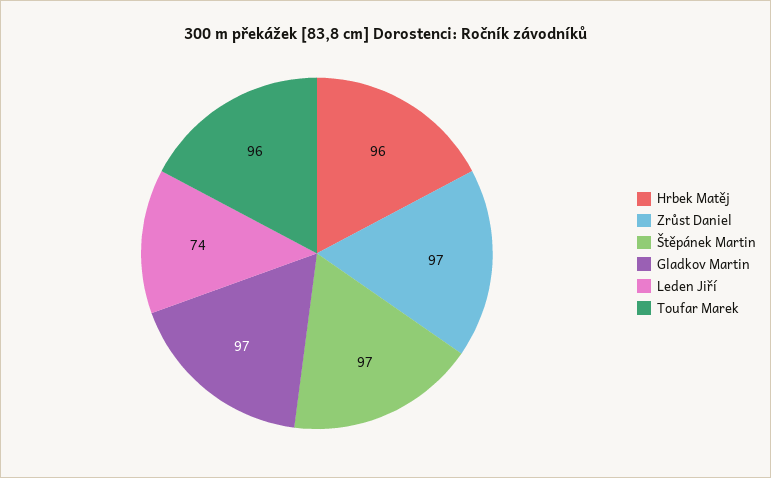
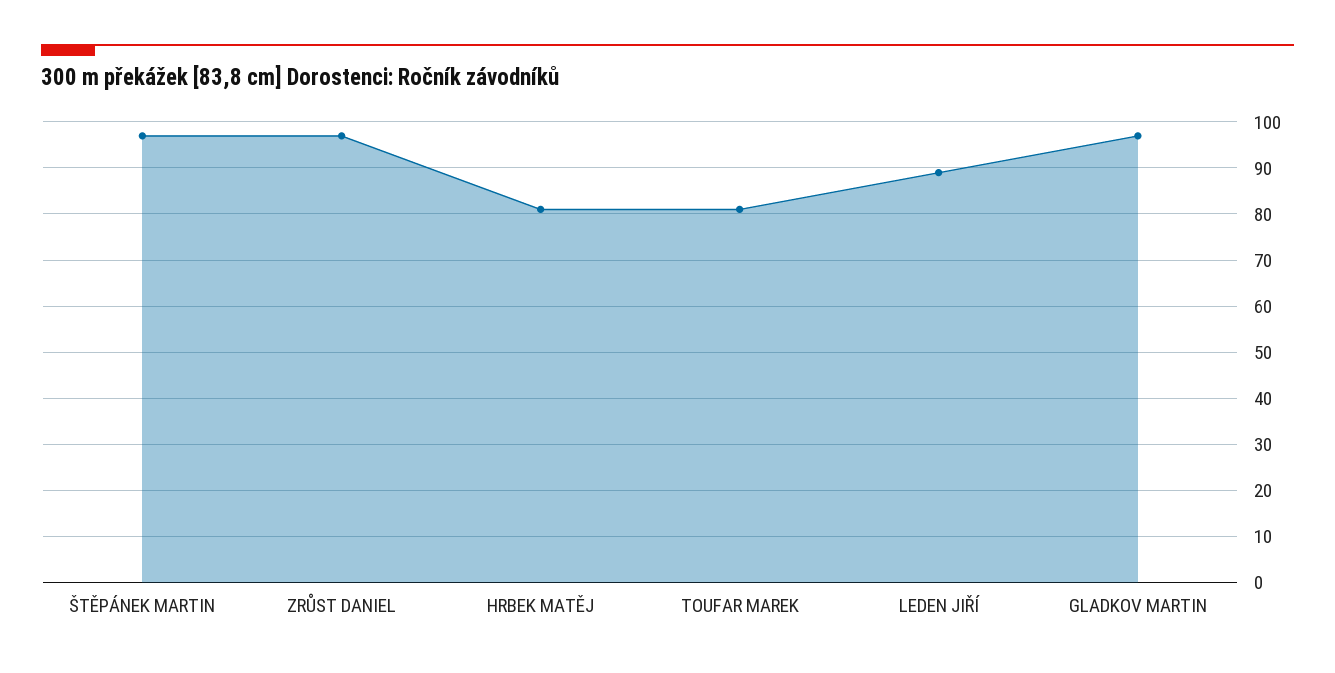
Hrbek Matěj: 96 -> 80
Leden Jiří: 74 -> 90
Toufar Marek: 96 -> 80

